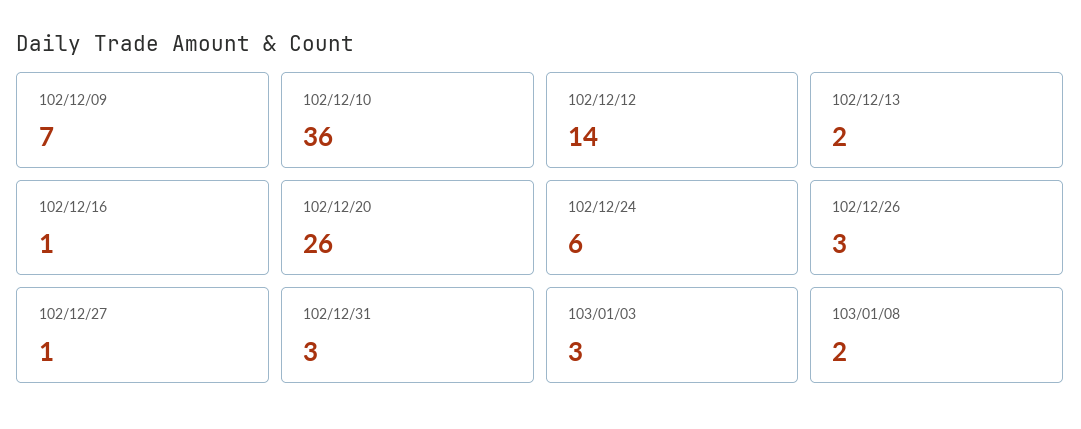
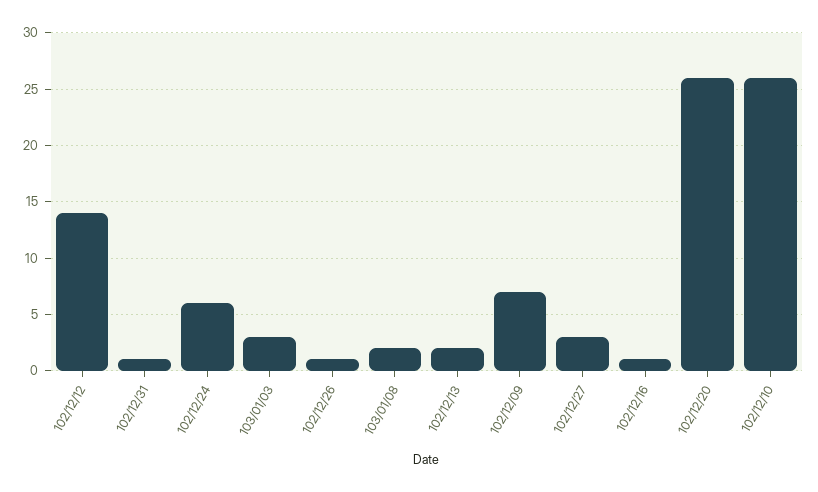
102/12/10: 36 -> 26
102/12/26: 3 -> 1
102/12/27: 1 -> 3
102/12/31: 3 -> 1

